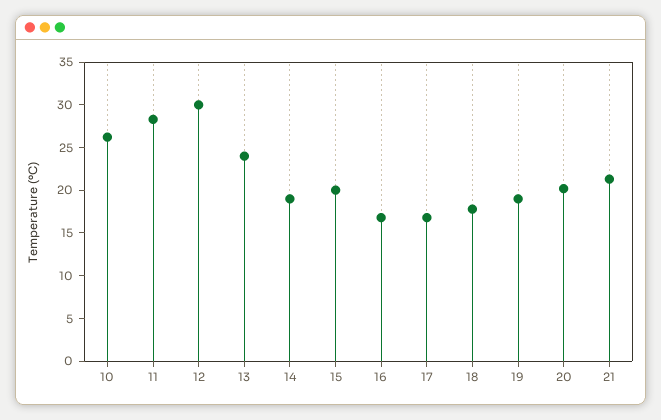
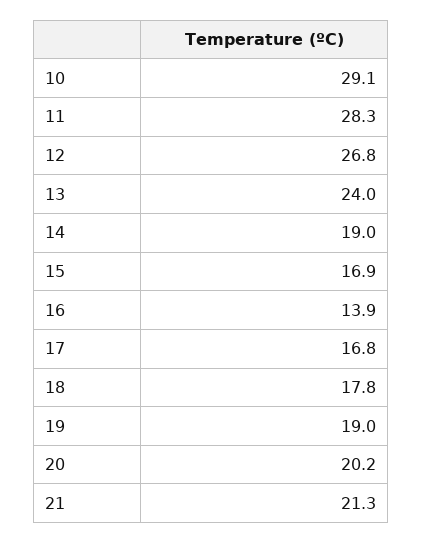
10: 26 -> 29.1
12: 30 -> 26.8
15: 20 -> 16.9
16: 17 -> 13.9

